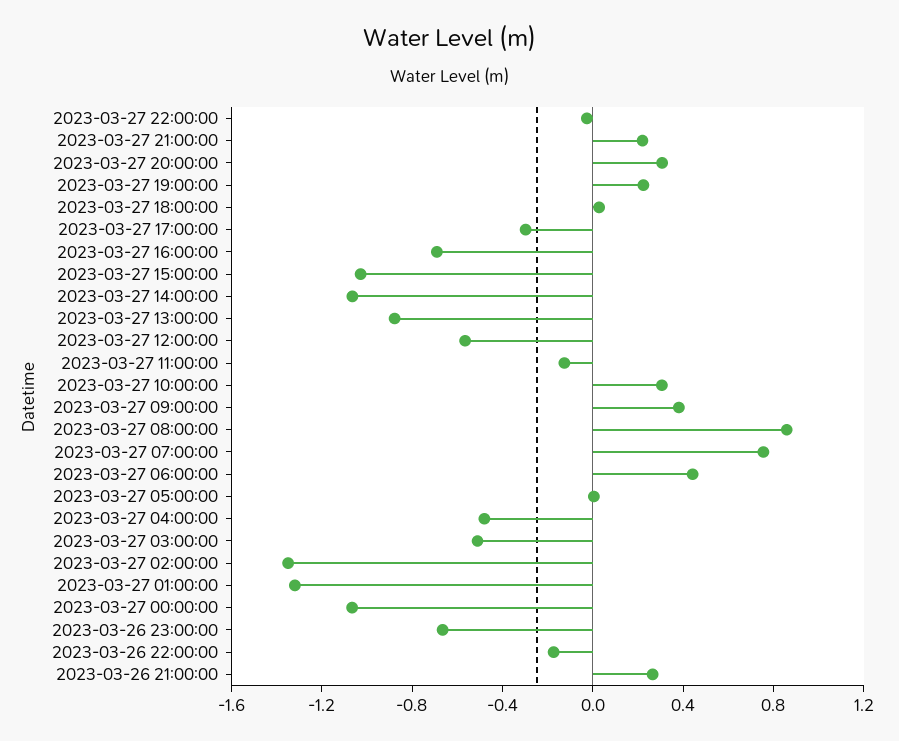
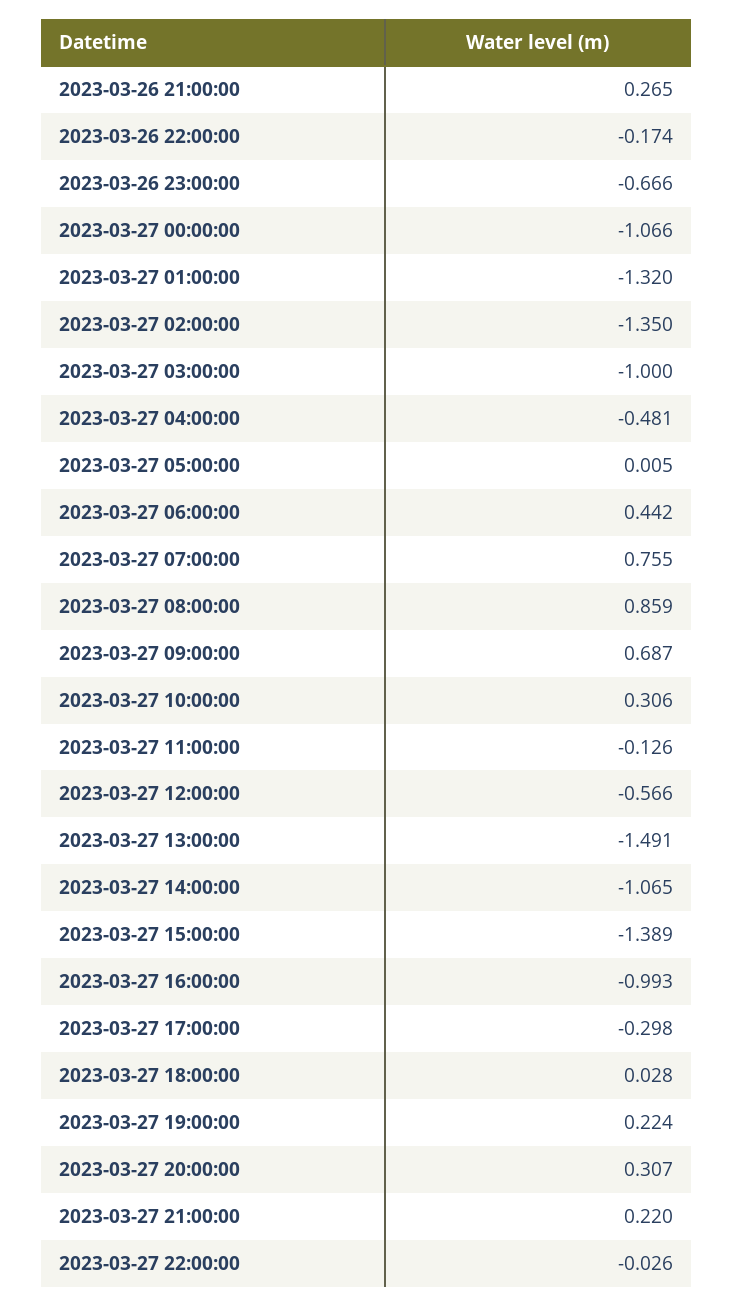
2023-03-27 16:00:00: -0.7 -> -0.993
2023-03-27 15:00:00: -1 -> -1.389
2023-03-27 13:00:00: -0.9 -> -1.491
2023-03-27 09:00:00: 0.4 -> 0.687
2023-03-27 03:00:00: -0.5 -> -1

